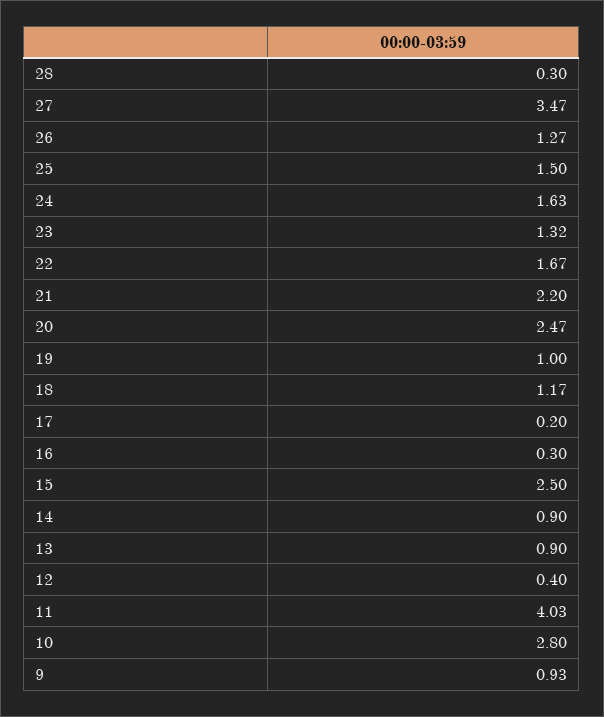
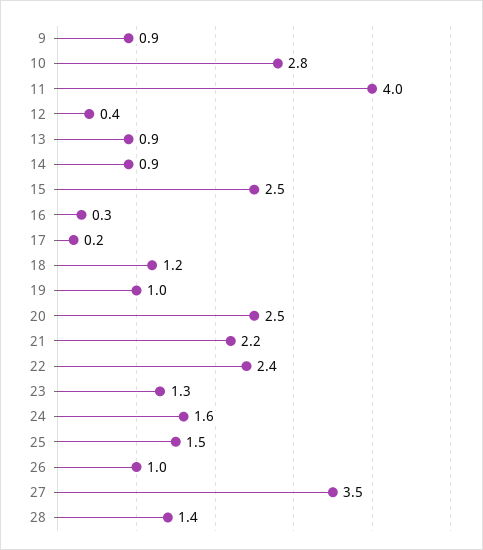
28: 0.3 -> 1.4
26: 1.27 -> 1
22: 1.67 -> 2.4

